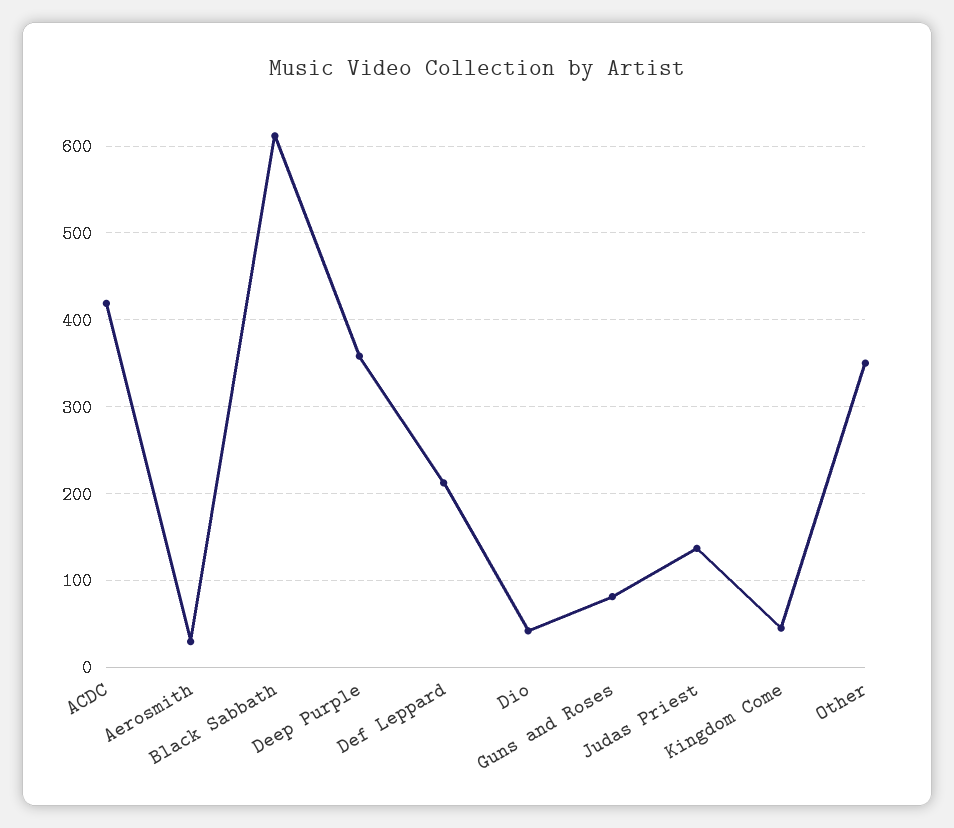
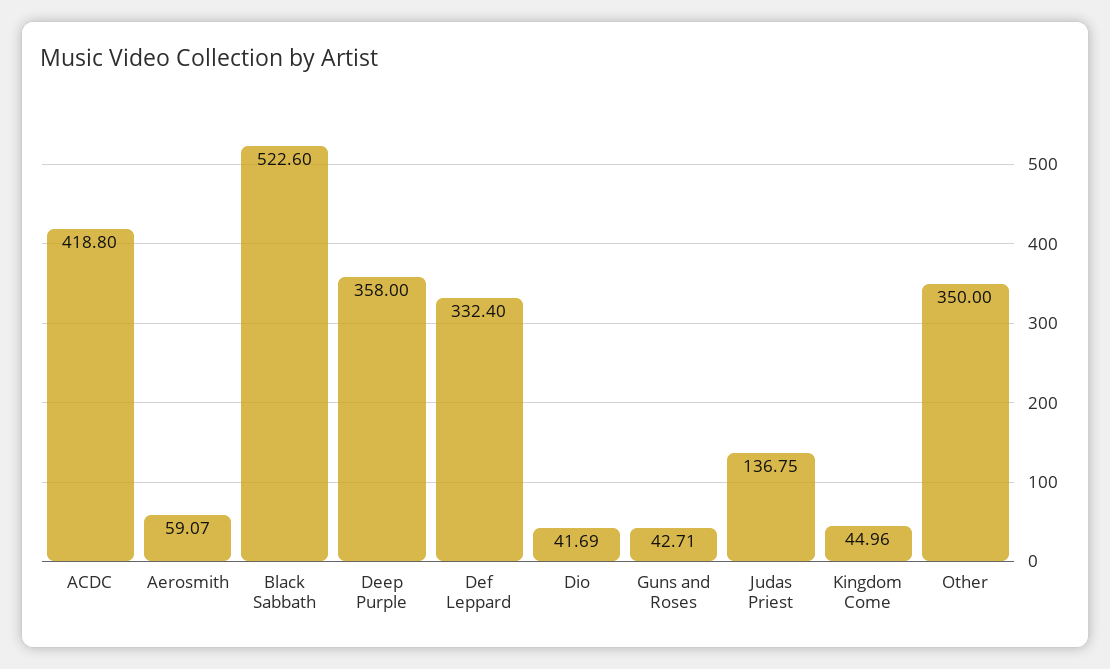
Aerosmith: 30 -> 59.07
Black Sabbath: 610 -> 522.6
Def Leppard: 210 -> 332.4
Guns and Roses: 80 -> 42.71

